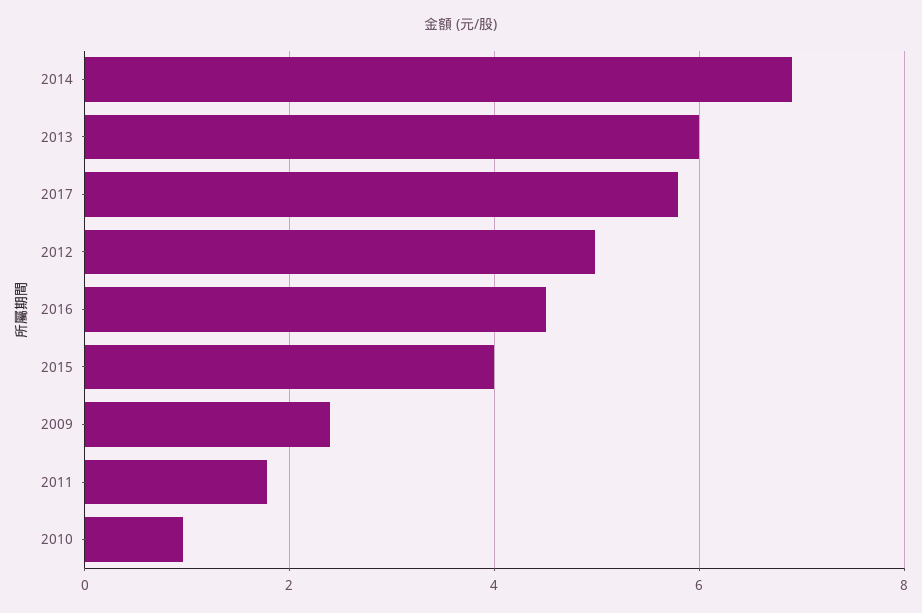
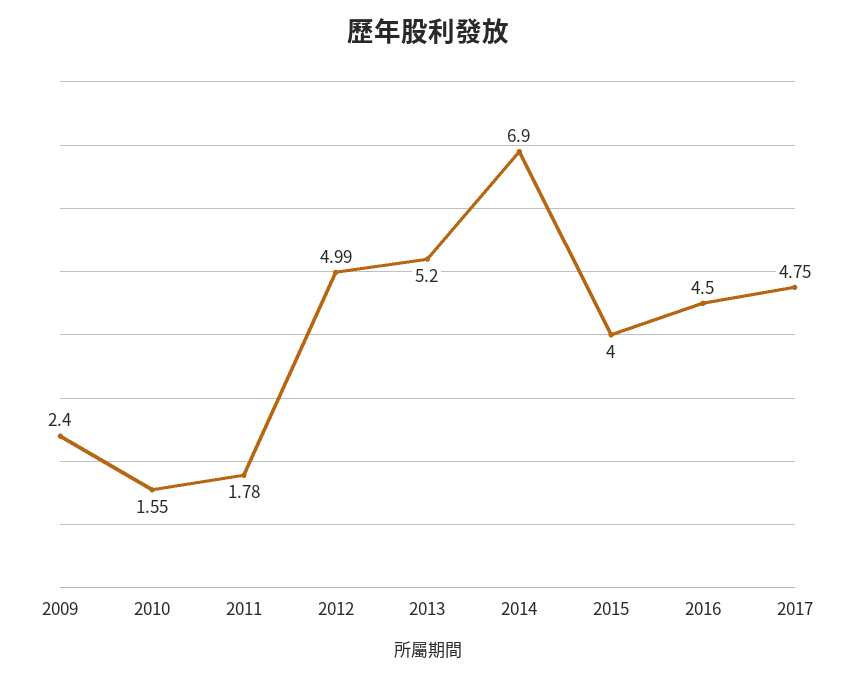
2013: 6 -> 5.2
2017: 5.8 -> 4.75
2010: 1 -> 1.55

